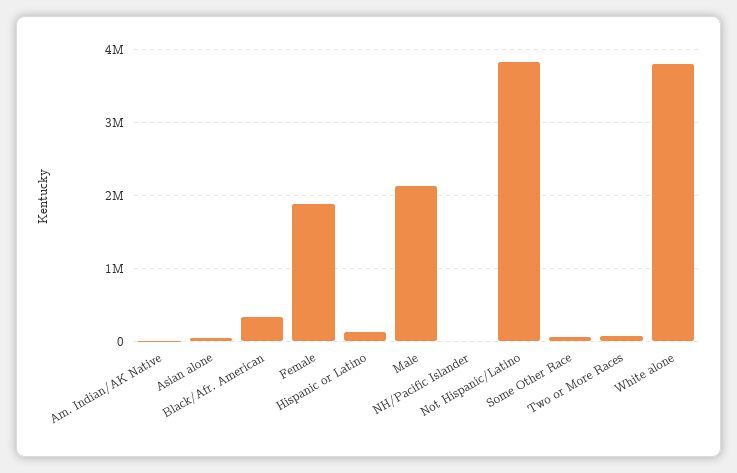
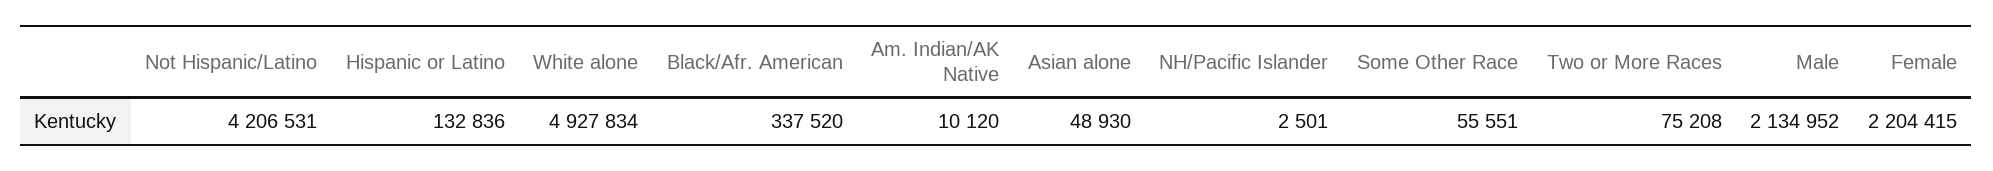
Female: 1900000 -> 2204415
Not Hispanic/Latino: 3800000 -> 4206531
White alone: 3800000 -> 4927834

